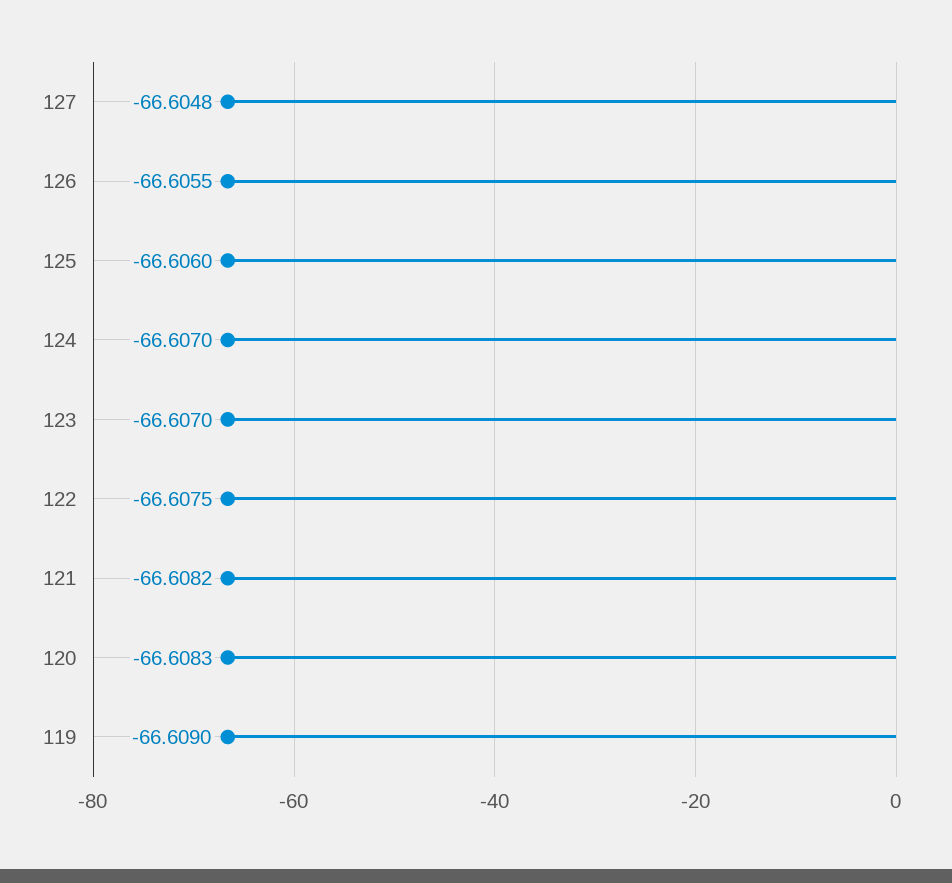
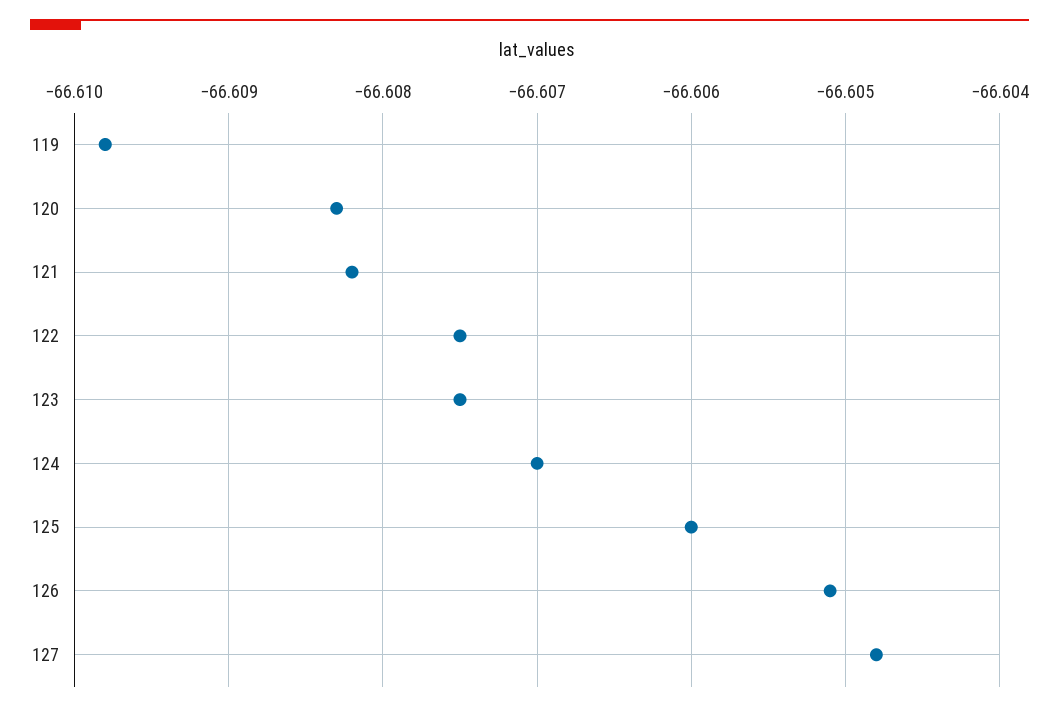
126: -66.6055 -> -66.6051
123: -66.607 -> -66.6075
119: -66.609 -> -66.6098

